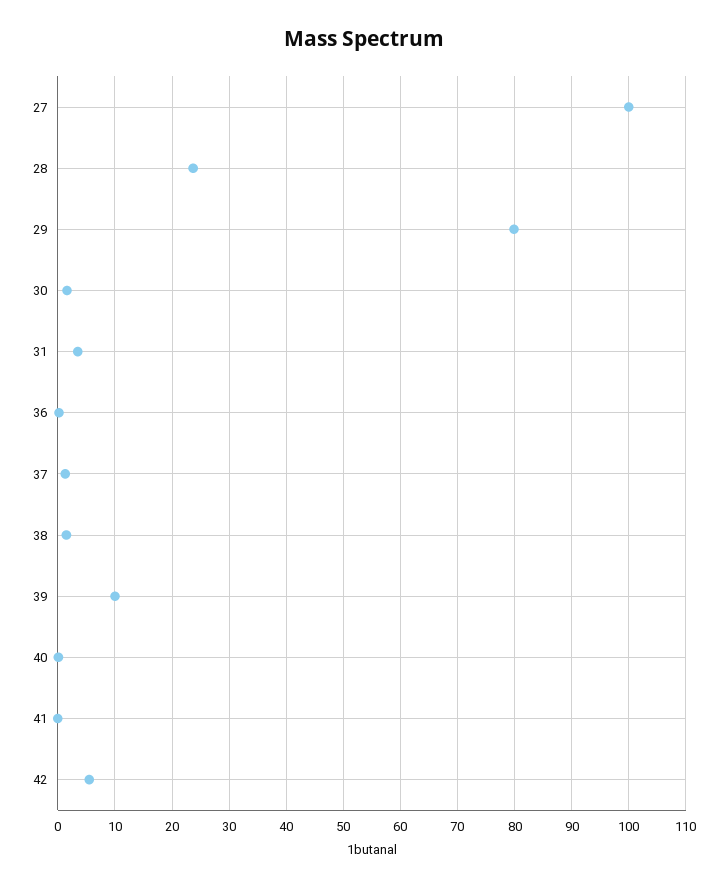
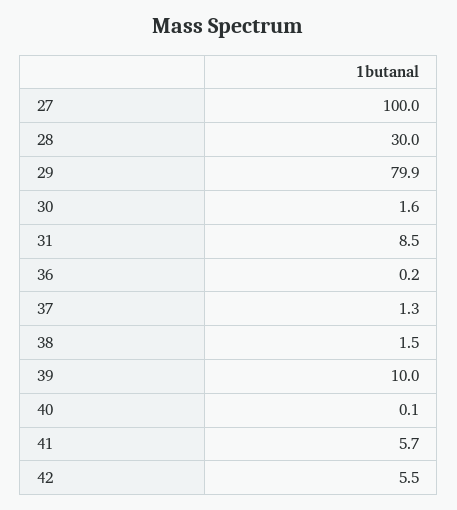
28: 24 -> 30
31: 4 -> 8.5
41: 0 -> 5.7

